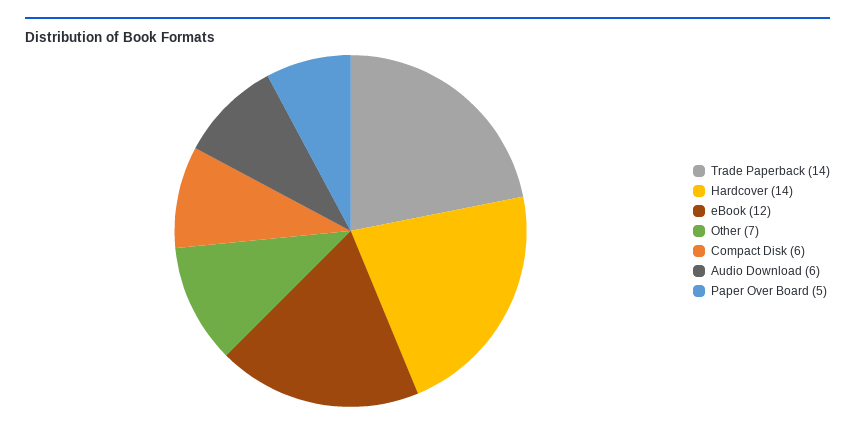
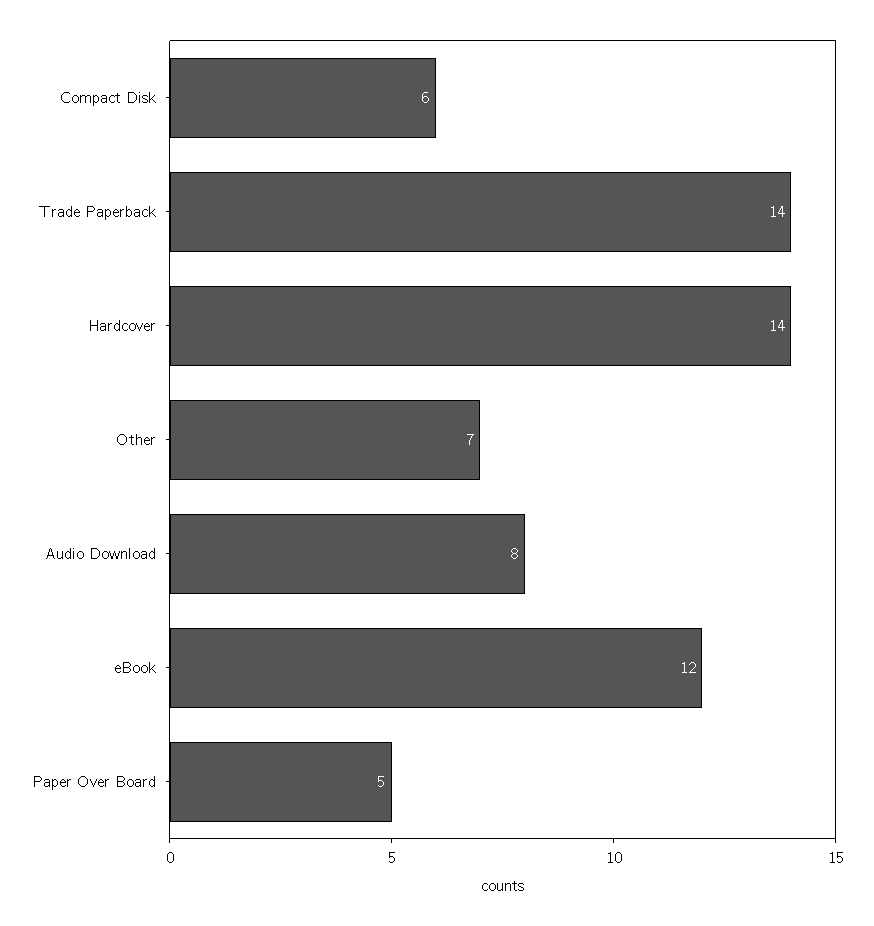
Audio Download: 6 -> 8

